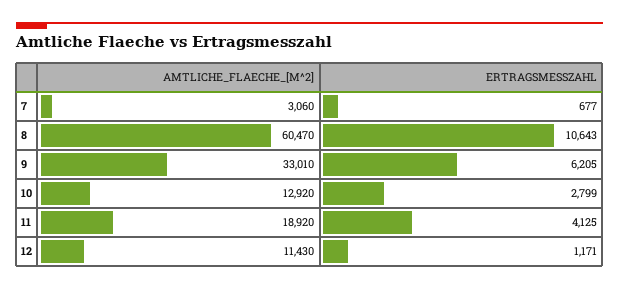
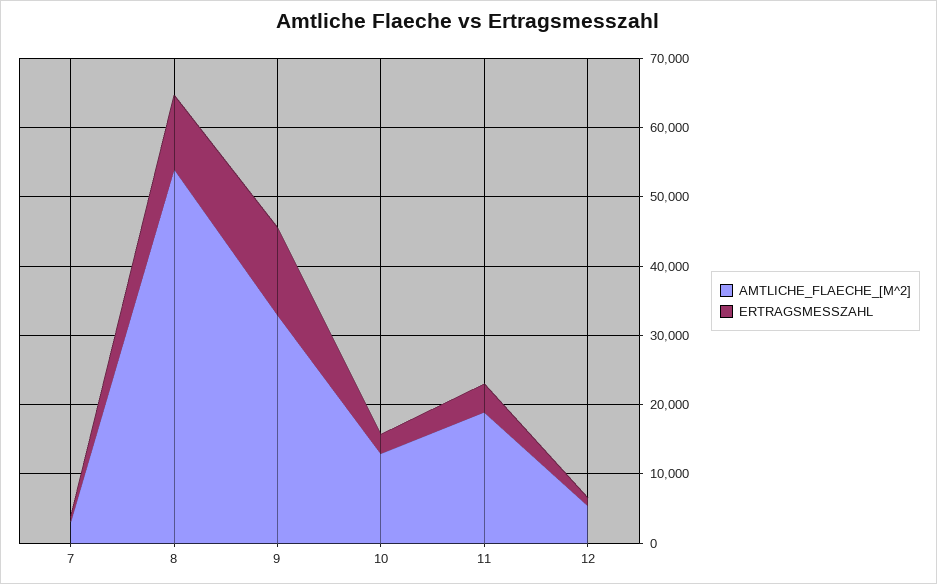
AMTLICHE_FLAECHE_[M^2], 8: 60470 -> 54000
ERTRAGSMESSZAHL, 9: 6205 -> 12000
AMTLICHE_FLAECHE_[M^2], 12: 11430 -> 6000

